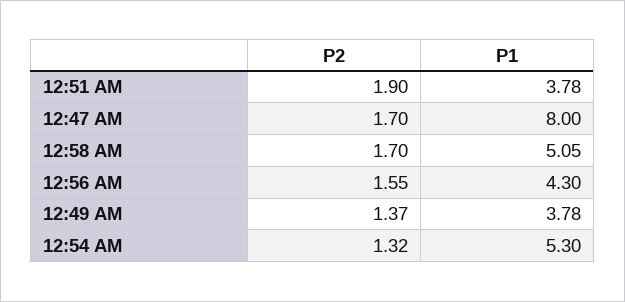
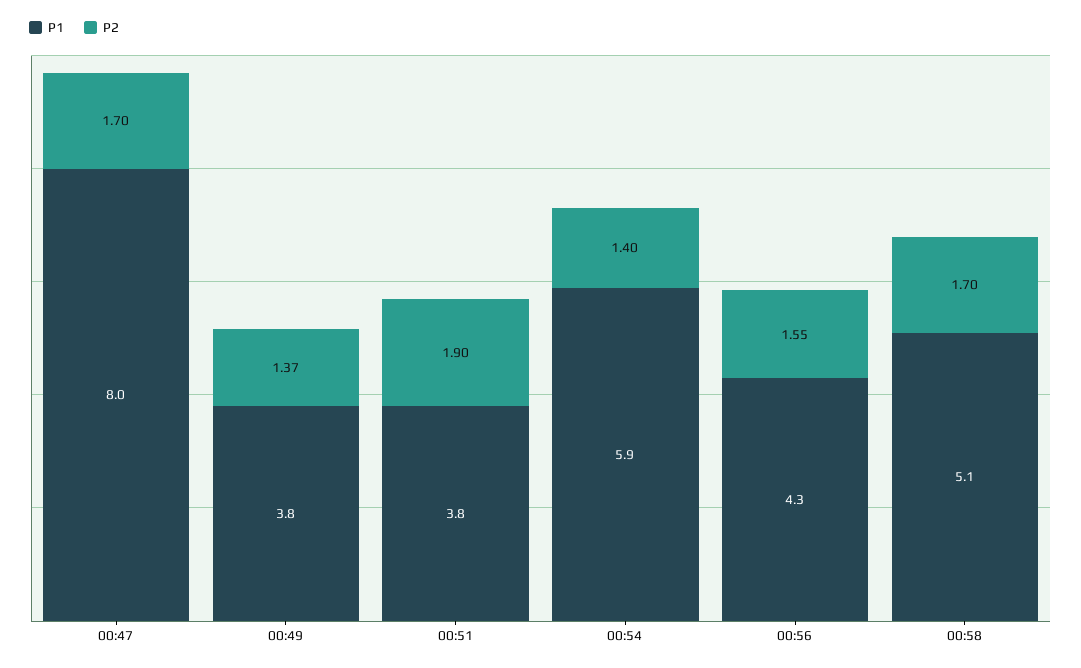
P2, 12:54 AM: 1.32 -> 1.4
P1, 12:54 AM: 5.3 -> 5.9

